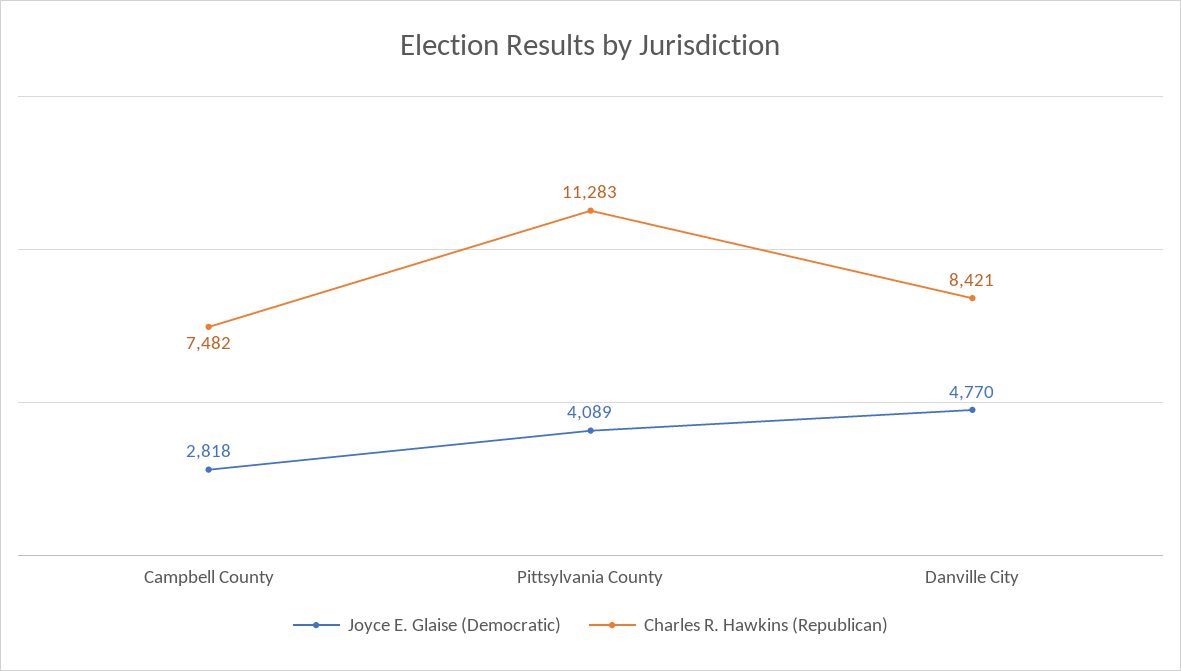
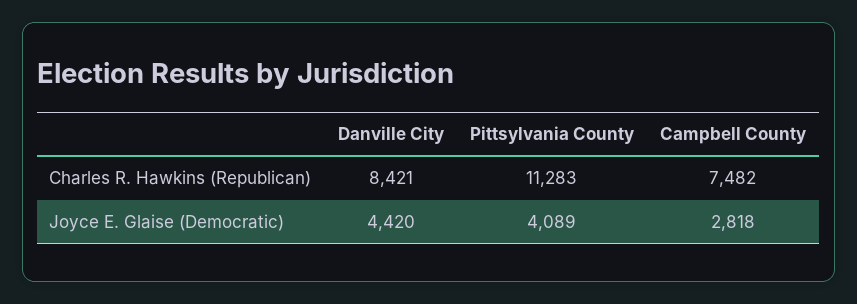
Joyce E. Glaise (Democratic), Danville City: 4770 -> 4420

